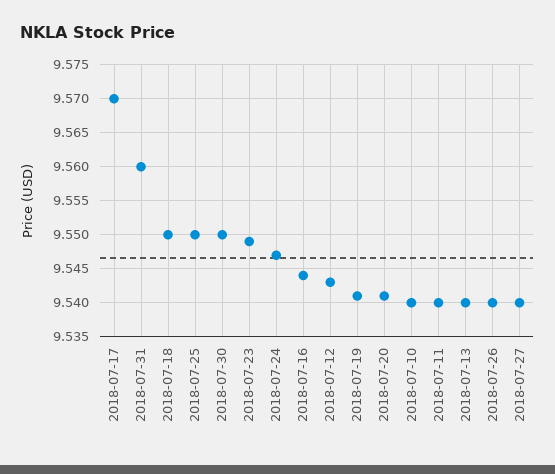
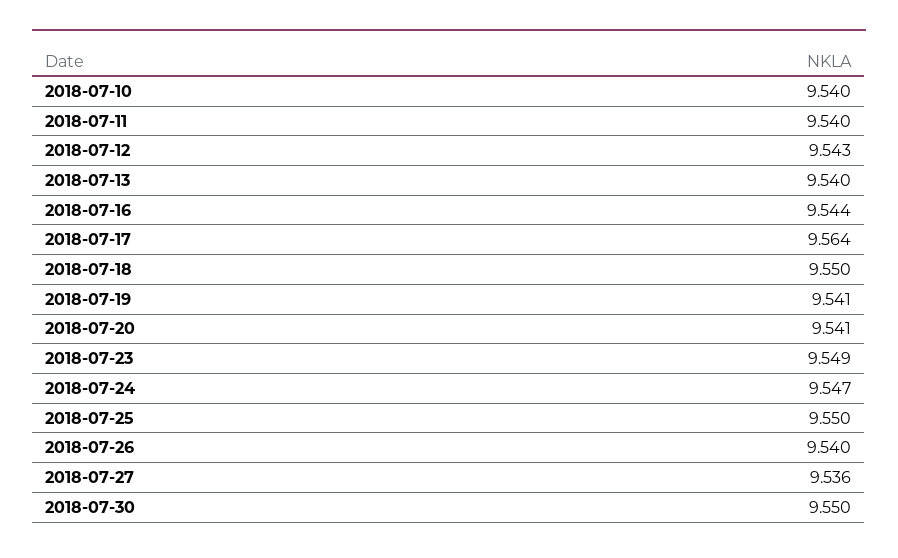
2018-07-17: 9.57 -> 9.564
2018-07-31: 9.56 -> none
2018-07-27: 9.54 -> 9.536

